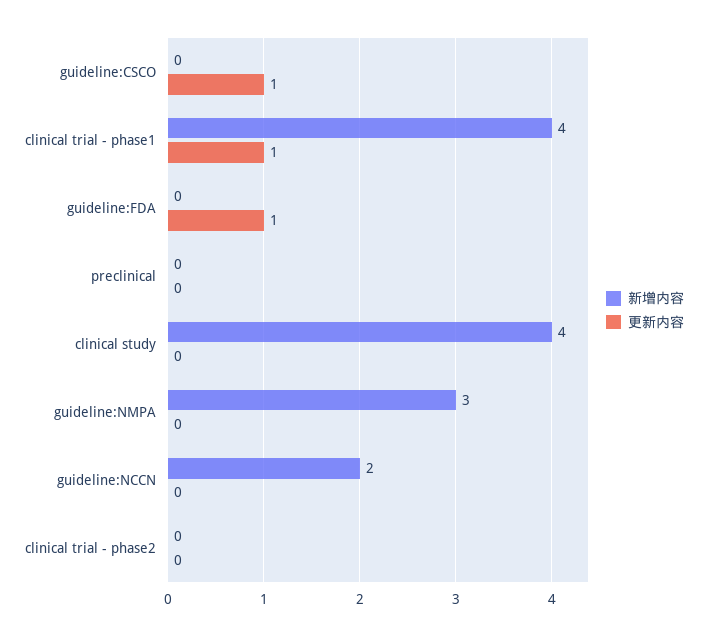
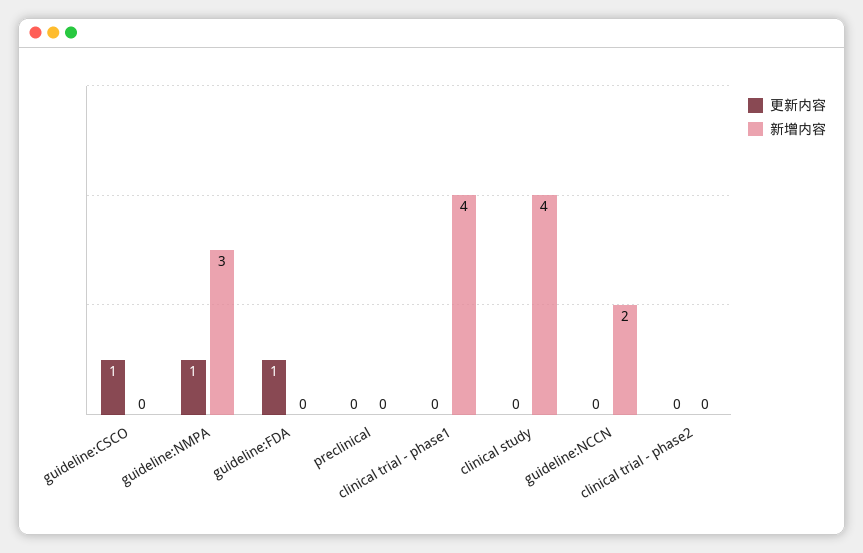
更新内容, clinical trial - phase1: 1 -> 0
更新内容, guideline:NMPA: 0 -> 1

